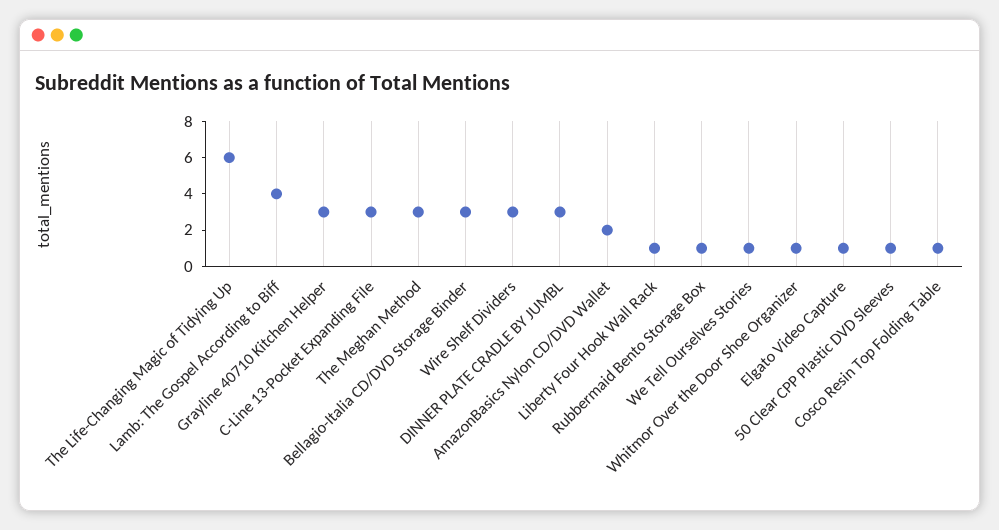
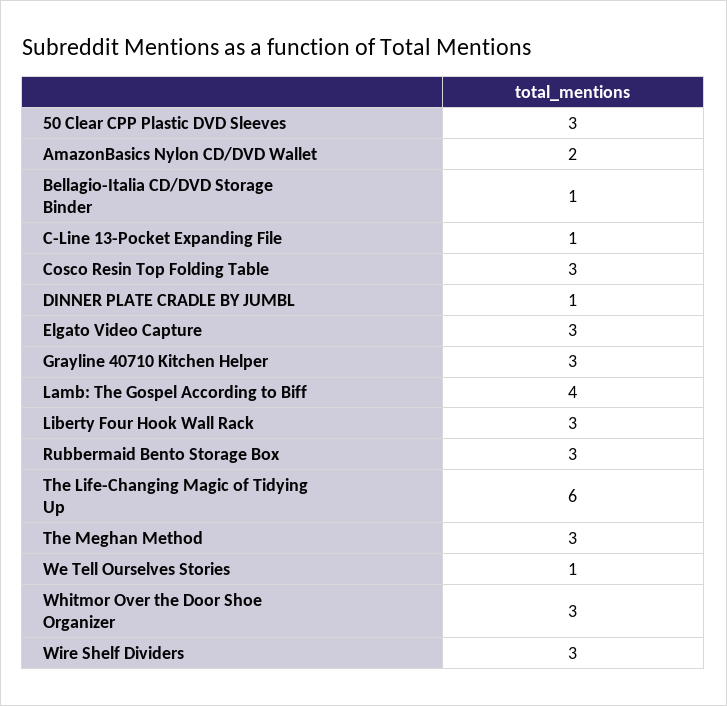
C-Line 13-Pocket Expanding File: 3 -> 1
Bellagio-Italia CD/DVD Storage Binder: 3 -> 1
DINNER PLATE CRADLE BY JUMBL: 3 -> 1
Liberty Four Hook Wall Rack: 1 -> 3
Rubbermaid Bento Storage Box: 1 -> 3
Whitmor Over the Door Shoe Organizer: 1 -> 3
Elgato Video Capture: 1 -> 3
50 Clear CPP Plastic DVD Sleeves: 1 -> 3
Cosco Resin Top Folding Table: 1 -> 3

